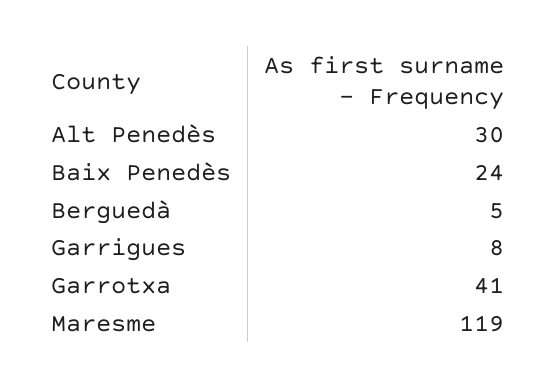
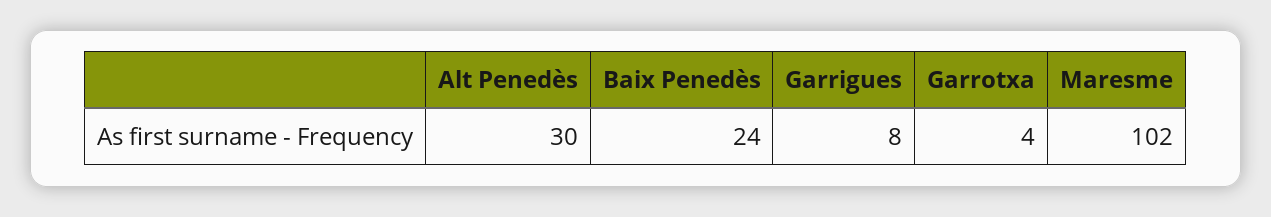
Berguedà: 5 -> none
Garrotxa: 41 -> 4
Maresme: 119 -> 102

